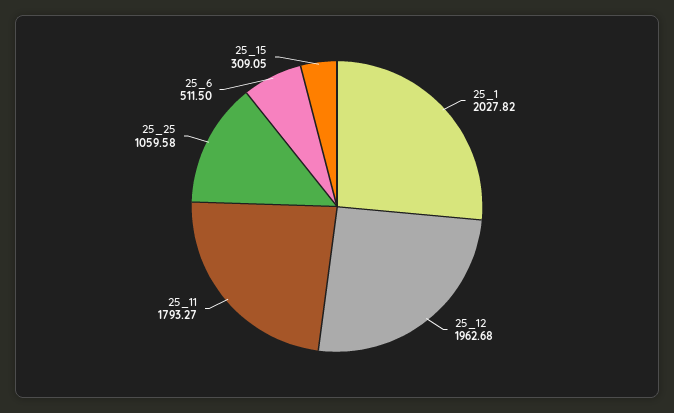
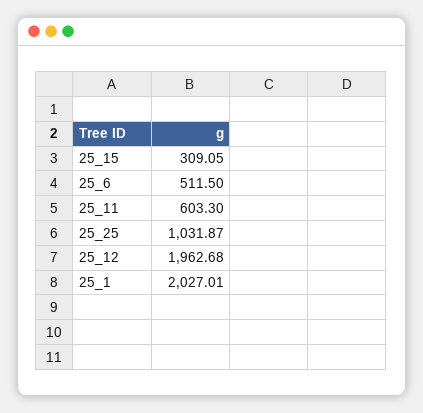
25_1: 2027.82 -> 2027.01
25_11: 1793.27 -> 603.3
25_25: 1059.58 -> 1031.87

